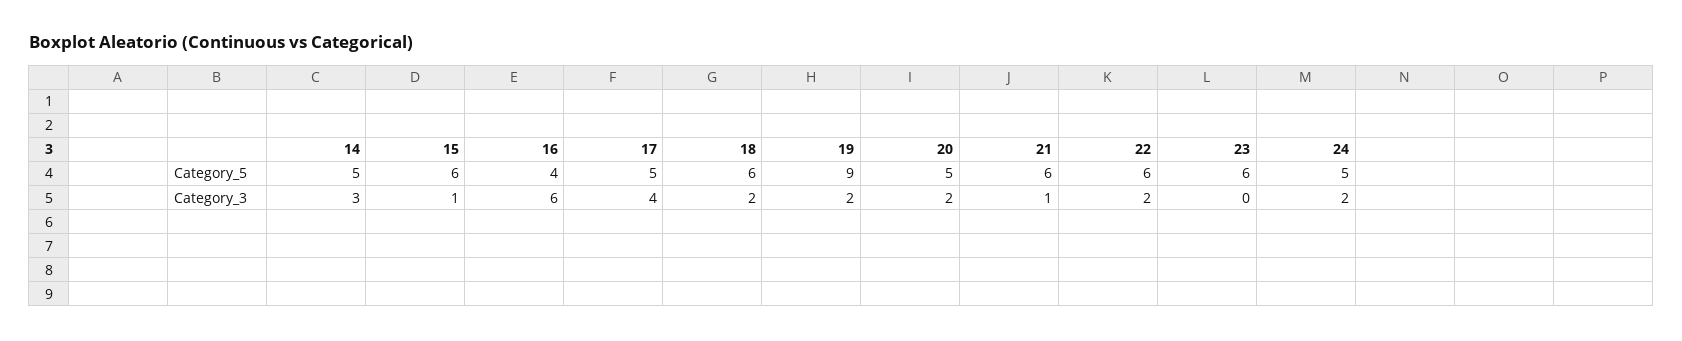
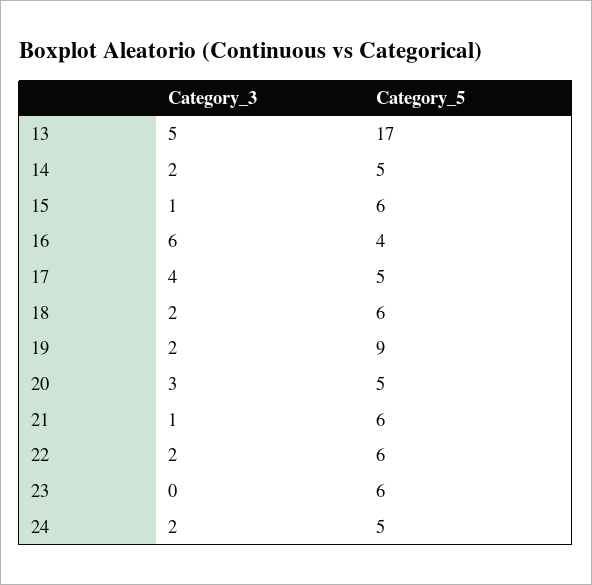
14, Category_3: 3 -> 2
20, Category_3: 2 -> 3
13, Category_3: none -> 5
13, Category_5: none -> 17

